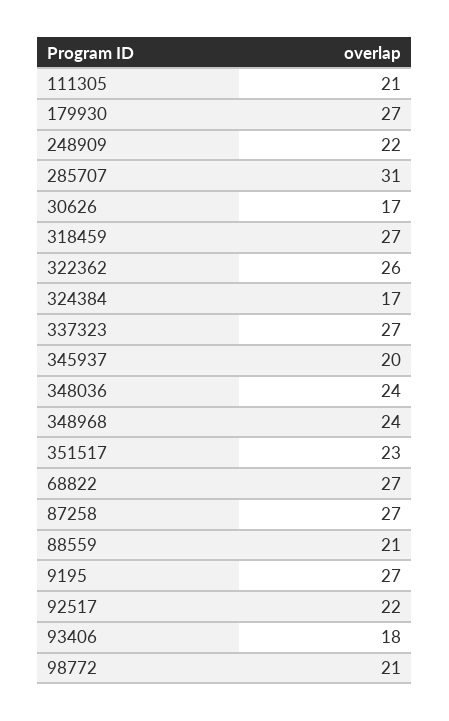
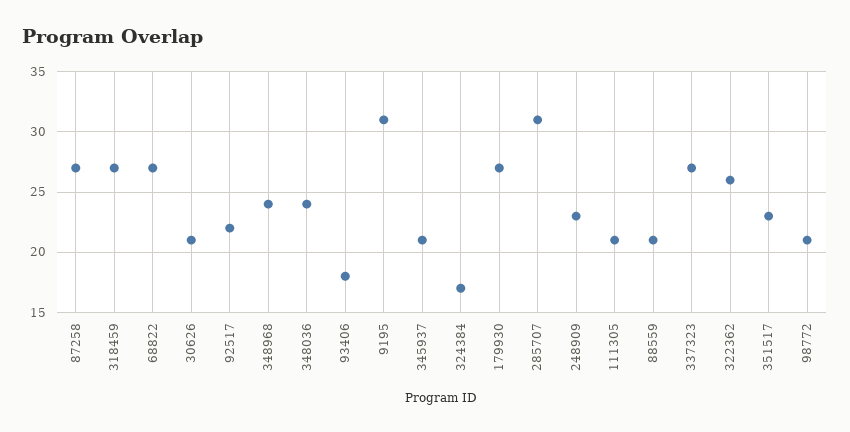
248909: 22 -> 23
30626: 17 -> 21
345937: 20 -> 21
9195: 27 -> 31

